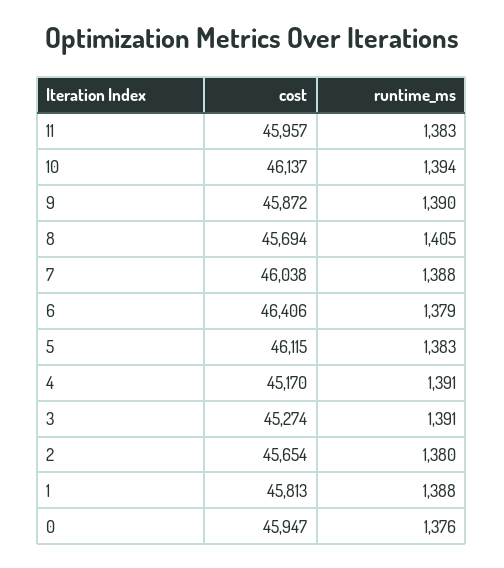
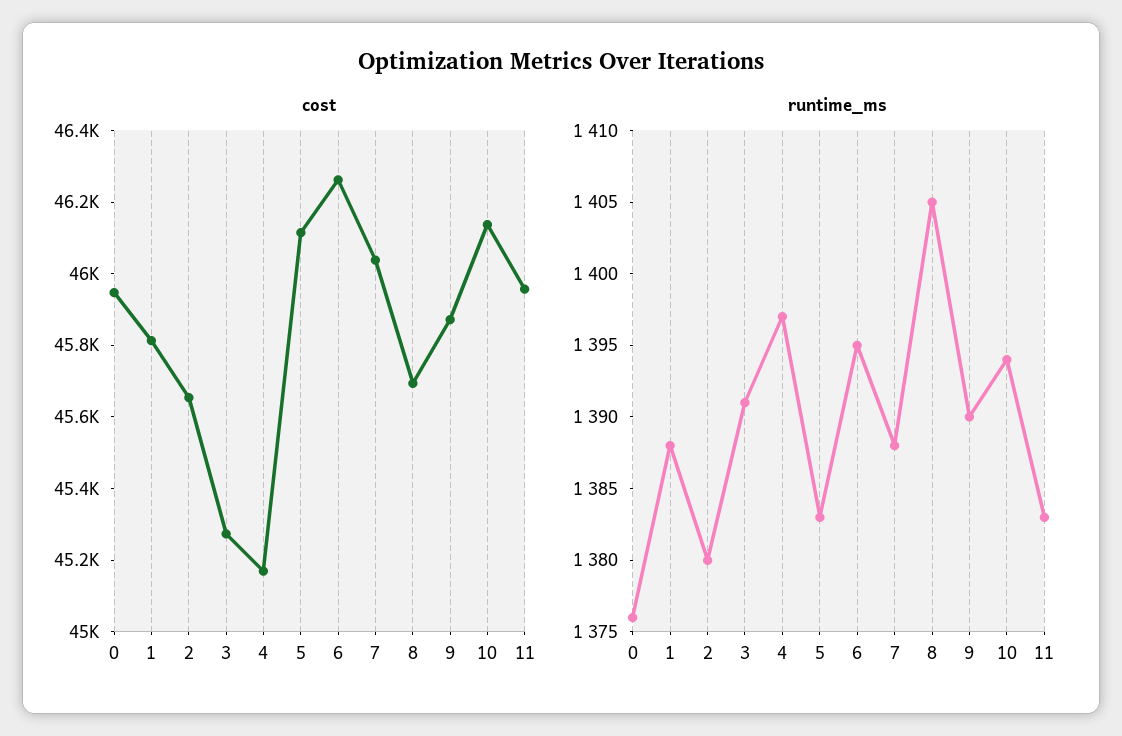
cost, 6: 46406 -> 46250
runtime_ms, 6: 1379 -> 1395
runtime_ms, 4: 1391 -> 1397

